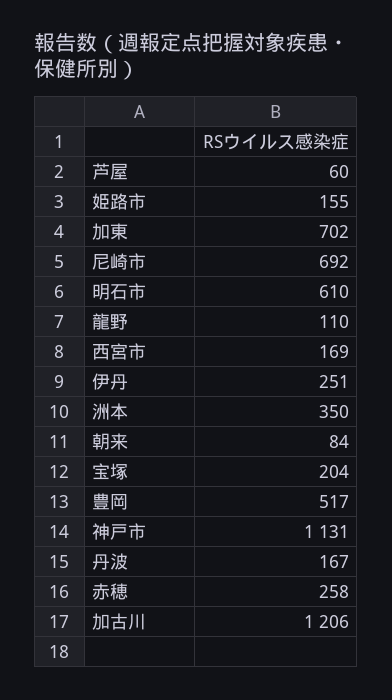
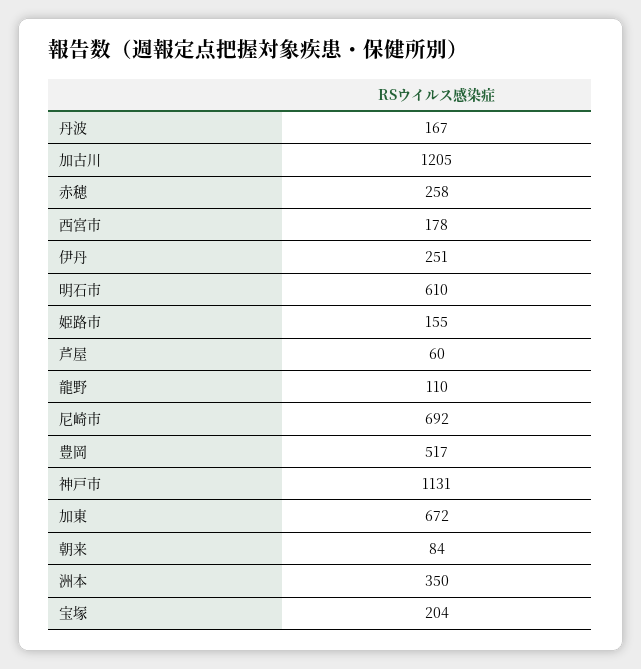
加東: 702 -> 672
西宮市: 169 -> 178
加古川: 1206 -> 1205

